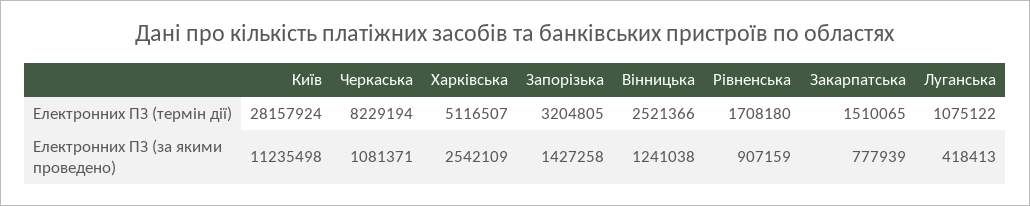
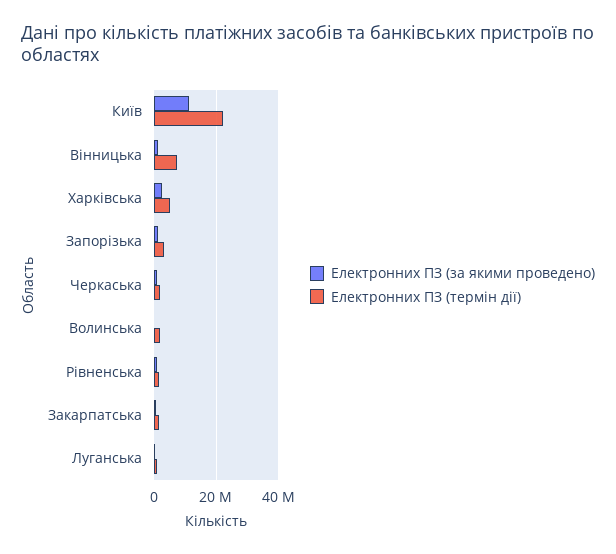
Електронних ПЗ (термін дії), Київ: 28157924 -> 22000000
Електронних ПЗ (термін дії), Черкаська: 8229194 -> 2000000
Електронних ПЗ (термін дії), Вінницька: 2521366 -> 8000000
Електронних ПЗ (за якими проведено), Волинська: none -> 0
Електронних ПЗ (термін дії), Волинська: none -> 2000000

